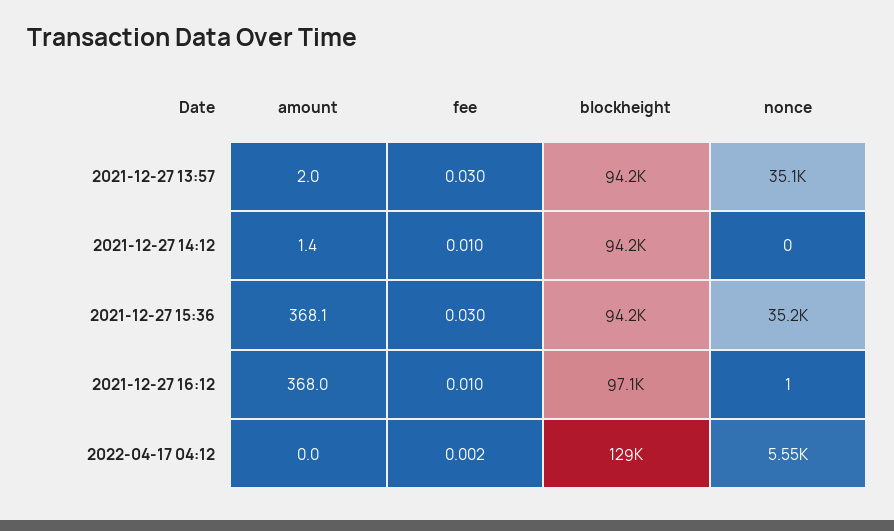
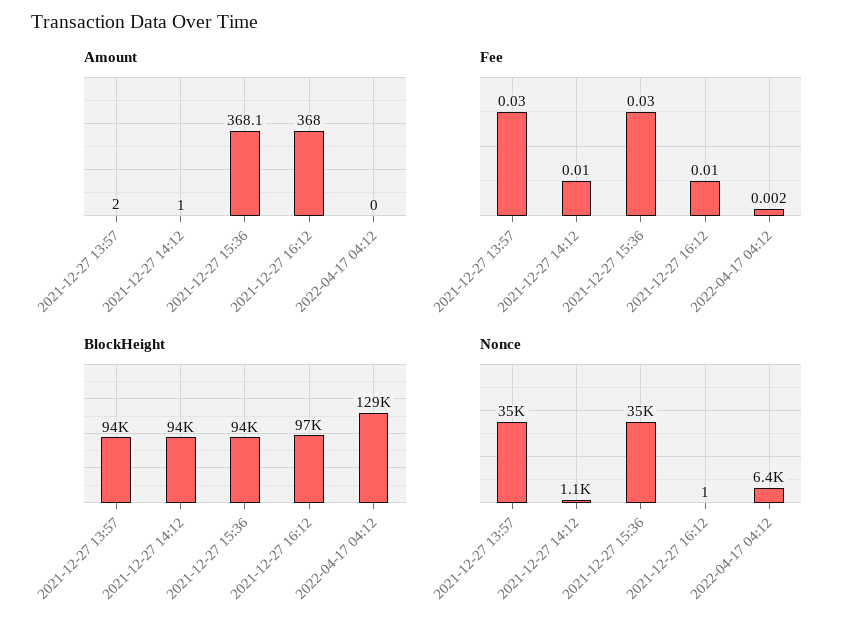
amount, 2021-12-27 14:12: 1.4 -> 1
nonce, 2021-12-27 14:12: 0 -> 1100
nonce, 2022-04-17 04:12: 5550 -> 6400

